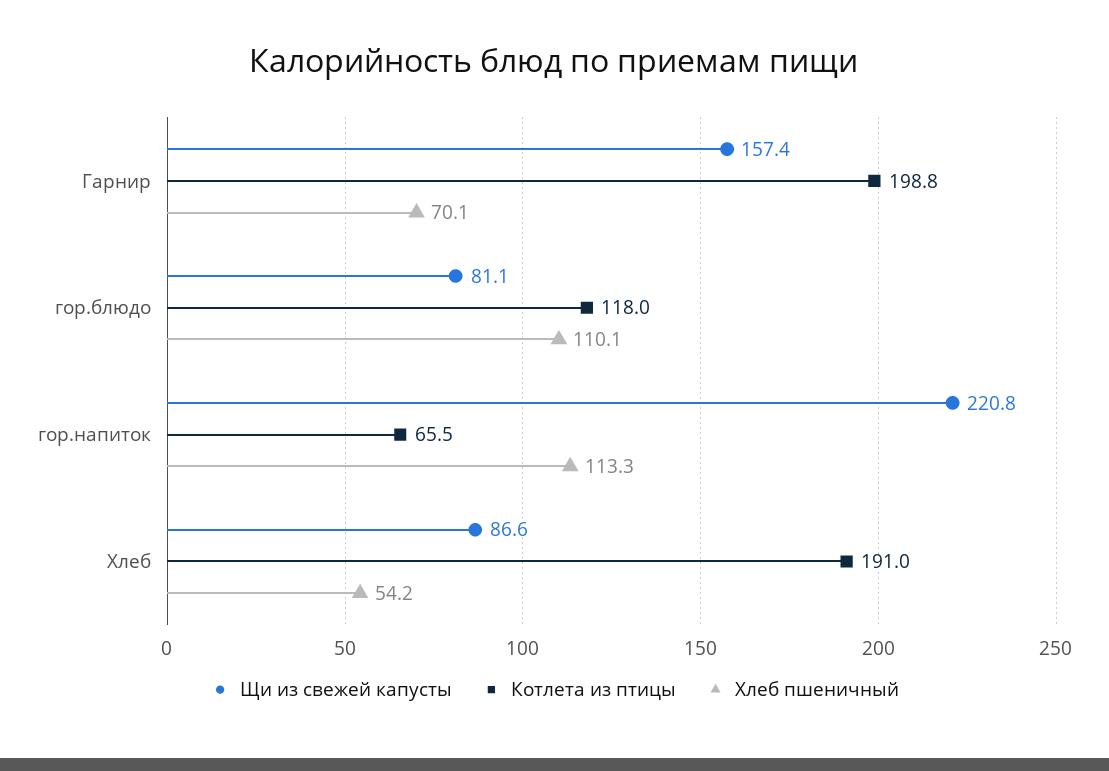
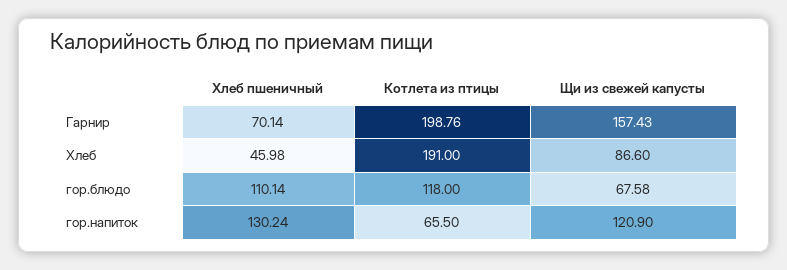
Щи из свежей капусты, гор.блюдо: 81.1 -> 67.58
Щи из свежей капусты, гор.напиток: 220.8 -> 120.9
Хлеб пшеничный, гор.напиток: 113.3 -> 130.24
Хлеб пшеничный, Хлеб: 54.2 -> 45.98

